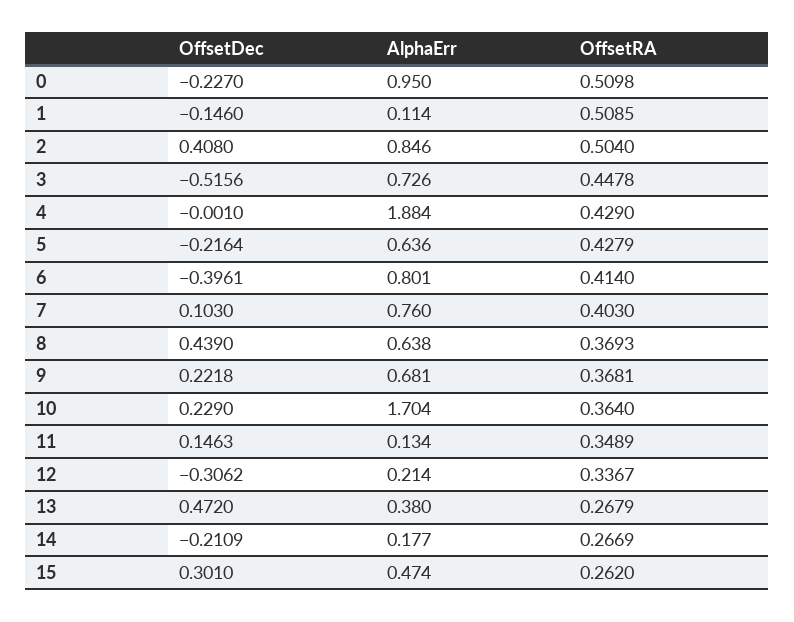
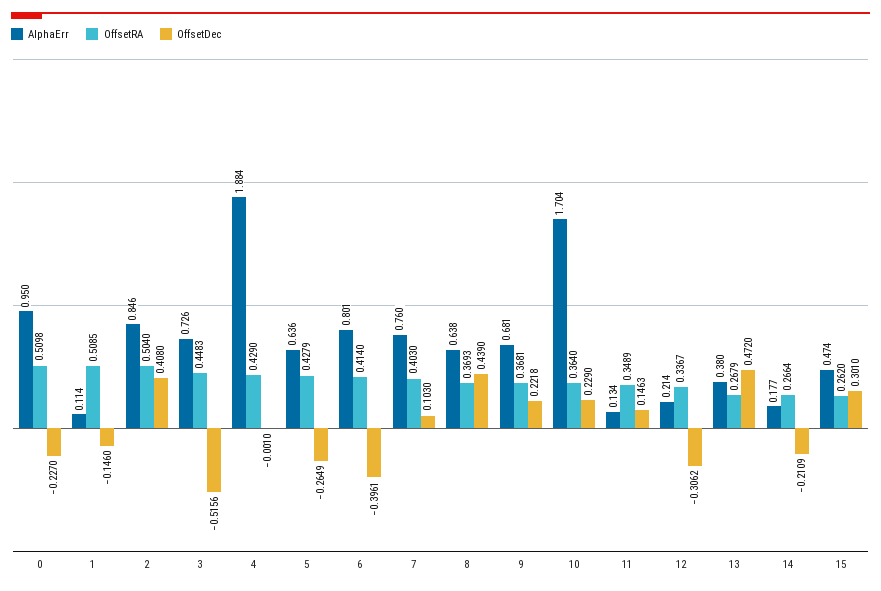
OffsetRA, 3: 0.4478 -> 0.4483
OffsetDec, 5: -0.2164 -> -0.2649
OffsetRA, 14: 0.2669 -> 0.2664

